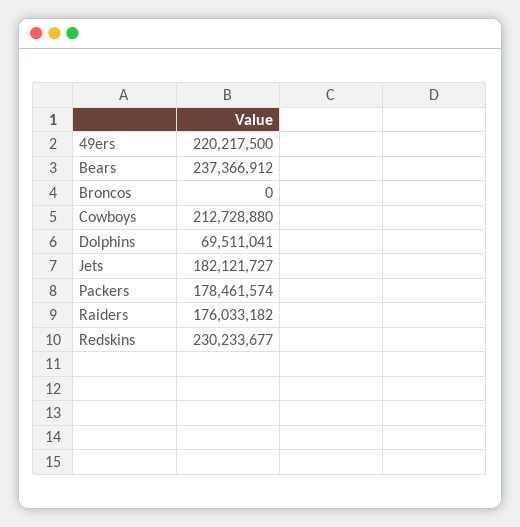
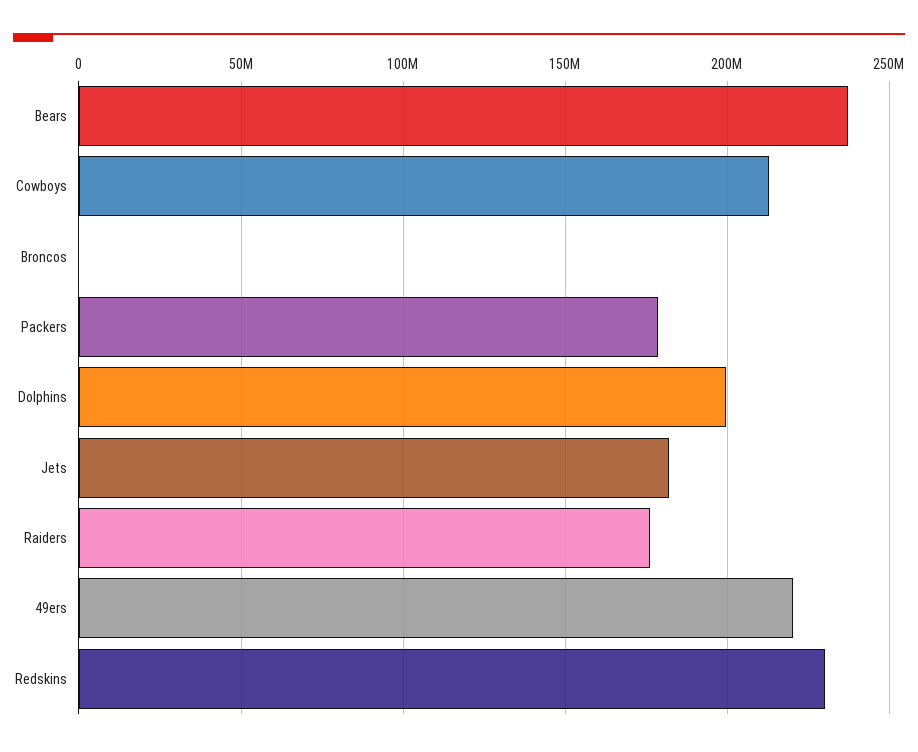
Dolphins: 69511041 -> 200000000

